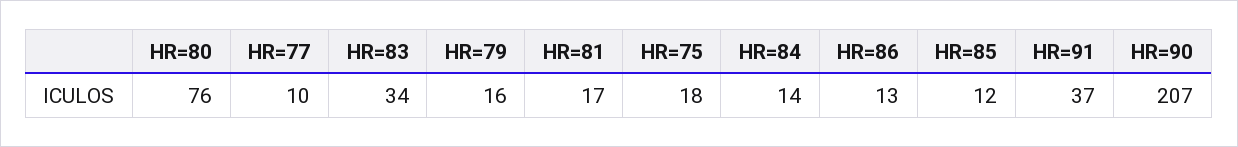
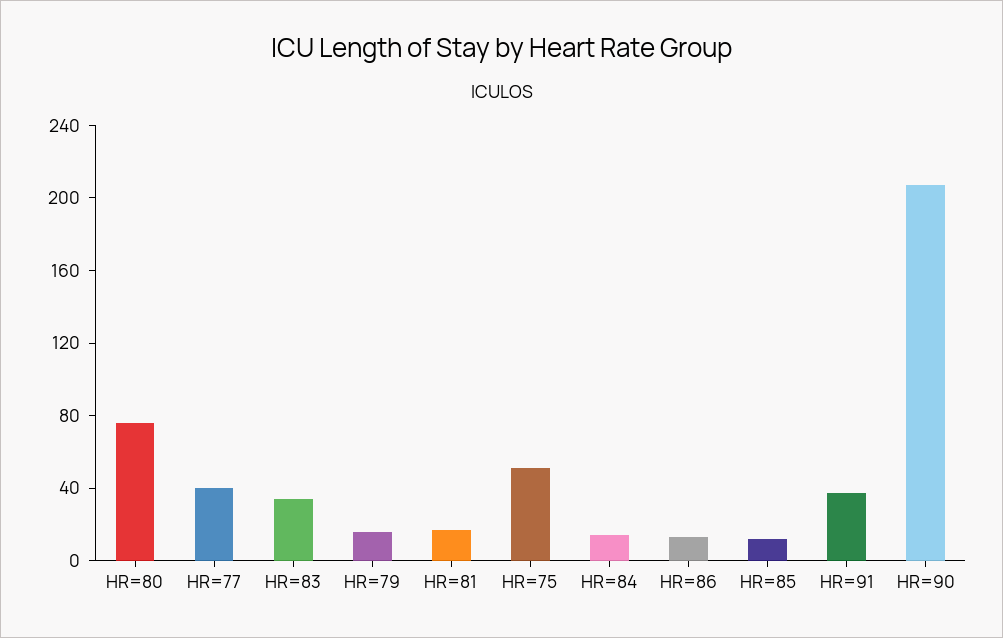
HR=77: 10 -> 40
HR=75: 18 -> 50

